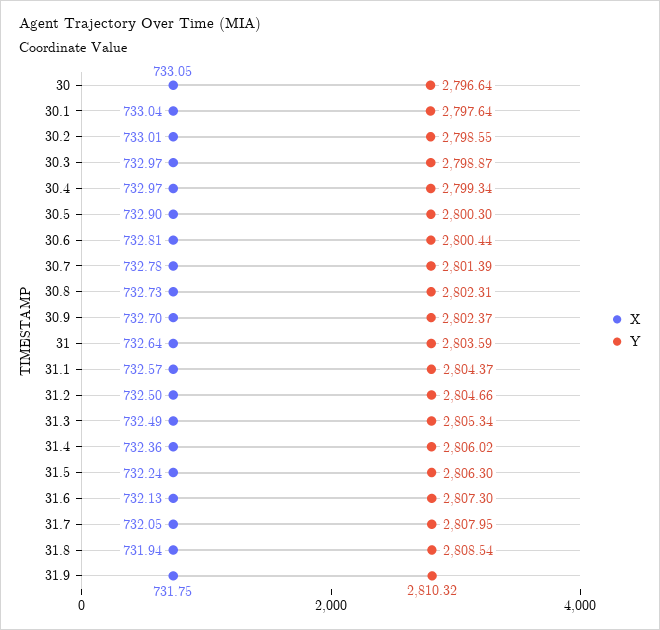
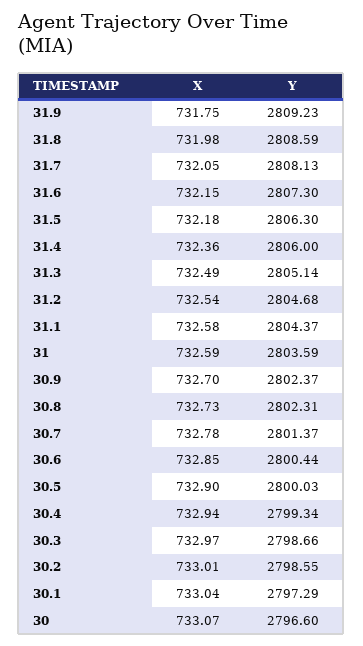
X, 30: 733.05 -> 733.07
Y, 30: 2796.64 -> 2796.6
Y, 30.1: 2797.64 -> 2797.29
Y, 30.3: 2798.87 -> 2798.66
X, 30.4: 732.97 -> 732.94
Y, 30.5: 2800.3 -> 2800.03
X, 30.6: 732.81 -> 732.85
Y, 30.7: 2801.39 -> 2801.37
X, 31: 732.64 -> 732.59
X, 31.1: 732.57 -> 732.58
X, 31.2: 732.5 -> 732.54
Y, 31.2: 2804.66 -> 2804.68
Y, 31.3: 2805.34 -> 2805.14
Y, 31.4: 2806.02 -> 2806
X, 31.5: 732.24 -> 732.18
X, 31.6: 732.13 -> 732.15
Y, 31.7: 2807.95 -> 2808.13
X, 31.8: 731.94 -> 731.98
Y, 31.8: 2808.54 -> 2808.59
Y, 31.9: 2810.32 -> 2809.23

